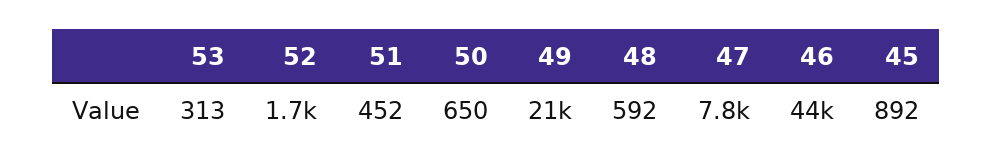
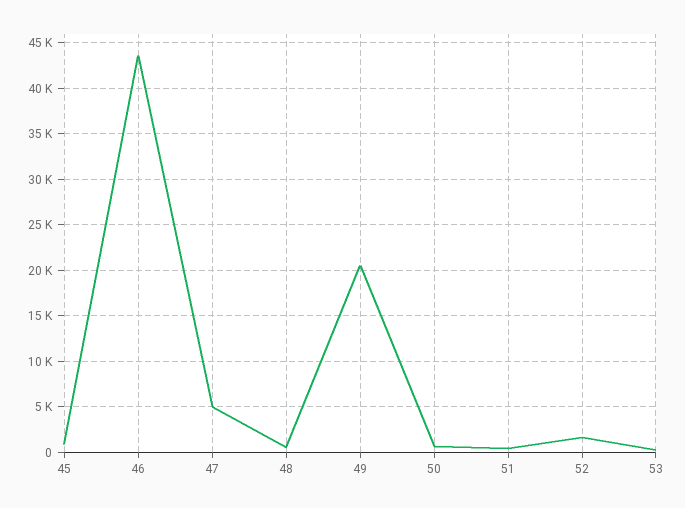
47: 7800 -> 5000

